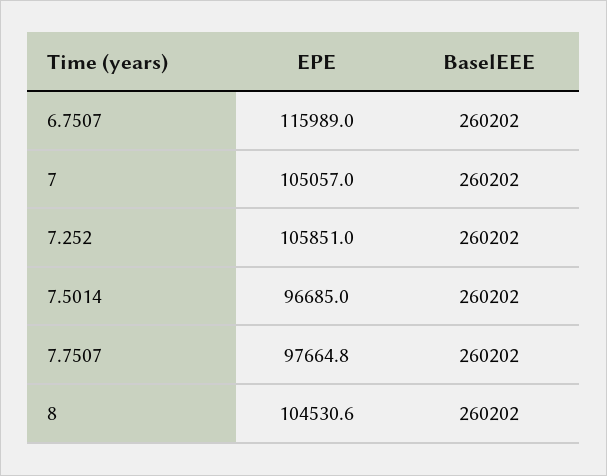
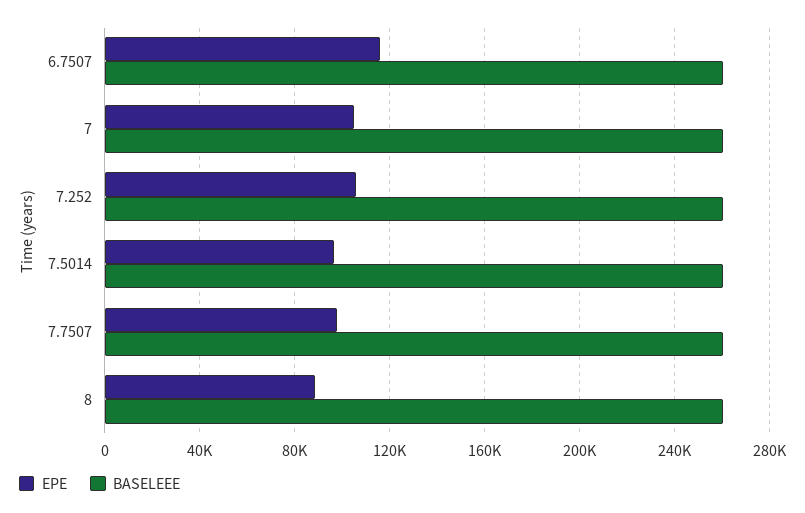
EPE, 8: 104530.6 -> 90000

